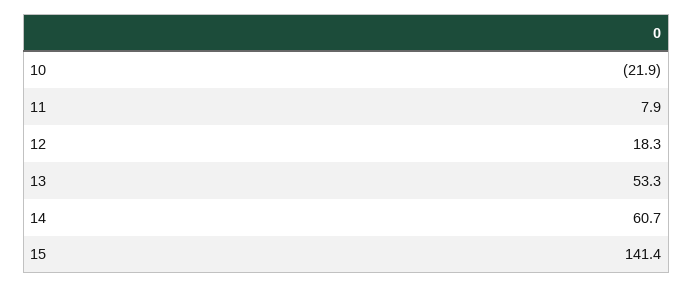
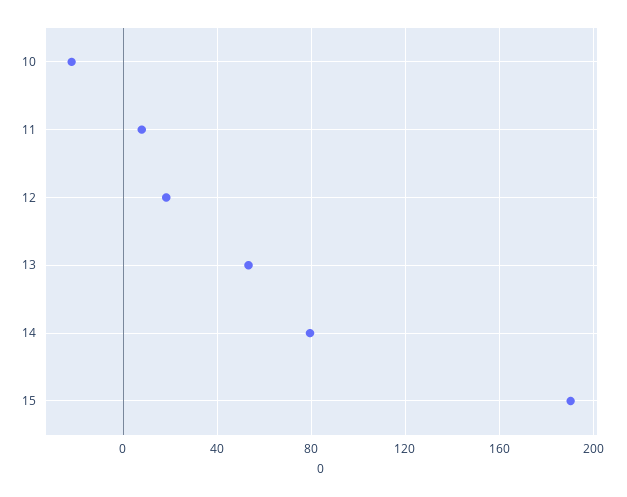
14: 60.7 -> 80
15: 141.4 -> 190

